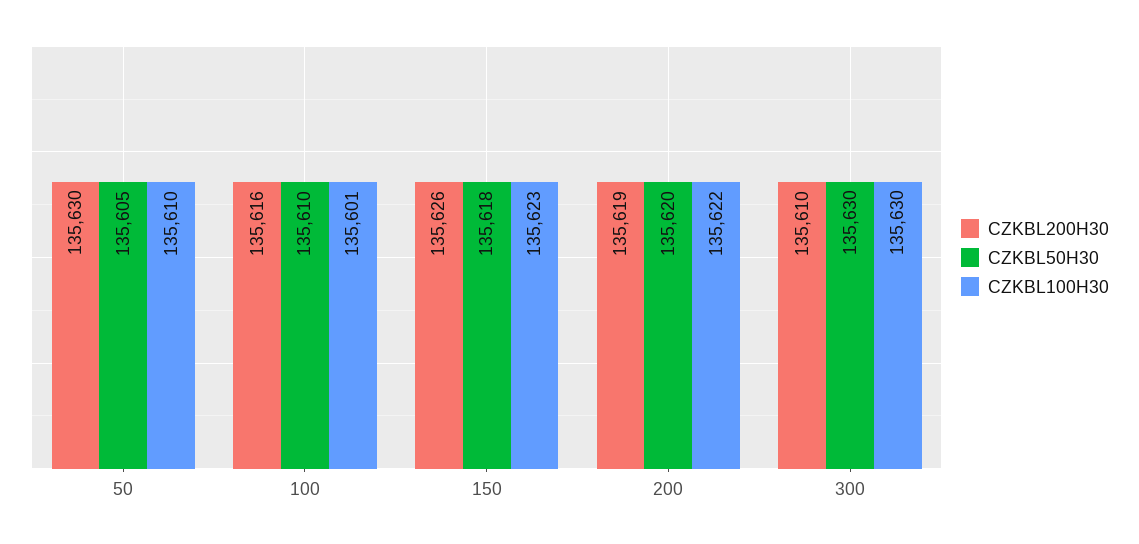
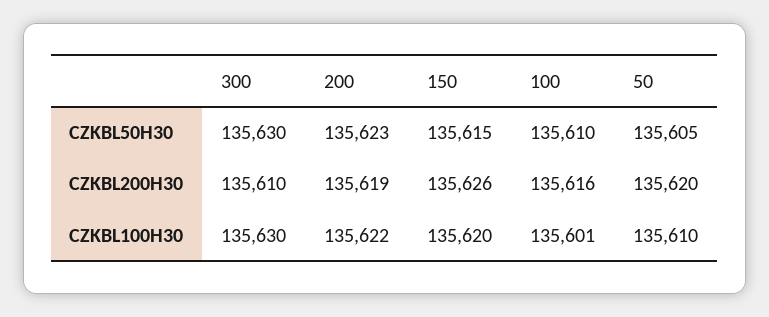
CZKBL200H30, 50: 135630 -> 135620
CZKBL50H30, 150: 135618 -> 135615
CZKBL100H30, 150: 135623 -> 135620
CZKBL50H30, 200: 135620 -> 135623

